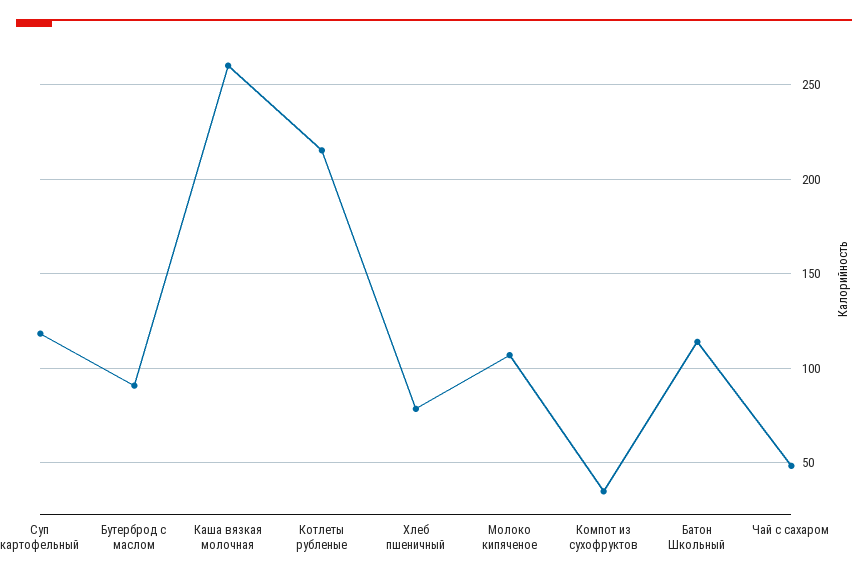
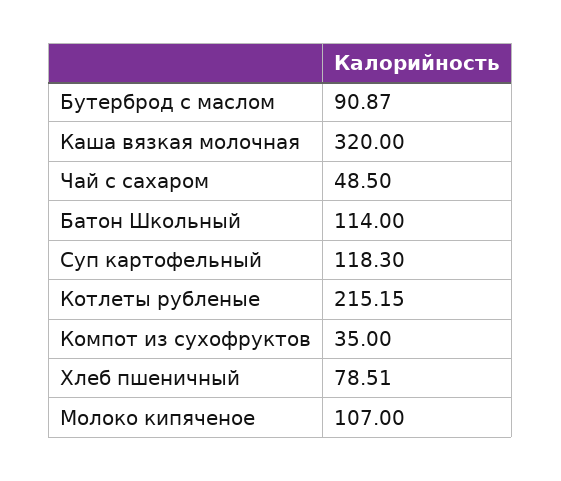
Каша вязкая молочная: 260 -> 320

